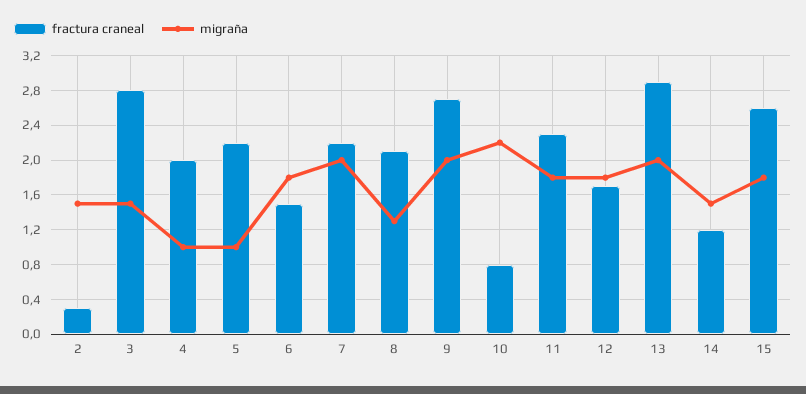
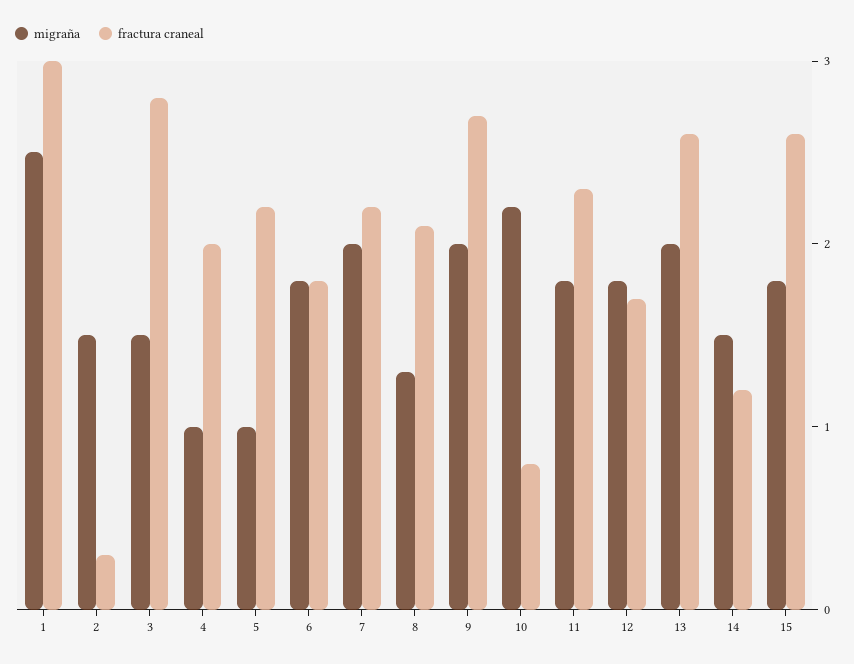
fractura craneal, 6: 1.5 -> 1.8
fractura craneal, 13: 2.9 -> 2.6
migraña, 1: none -> 2.5
fractura craneal, 1: none -> 3

